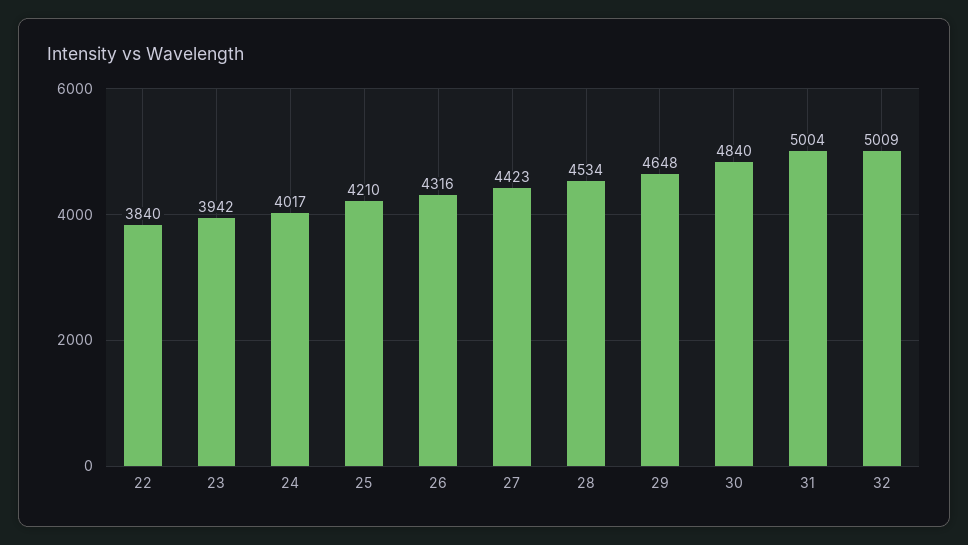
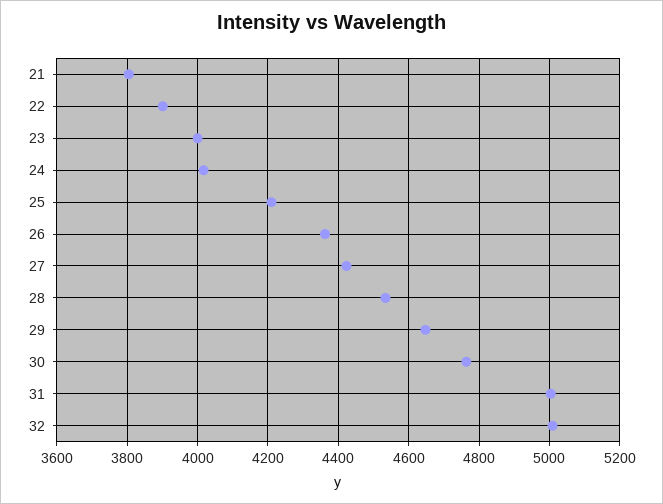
22: 3840 -> 3900
23: 3942 -> 4000
26: 4316 -> 4360
30: 4840 -> 4760
21: none -> 3800

